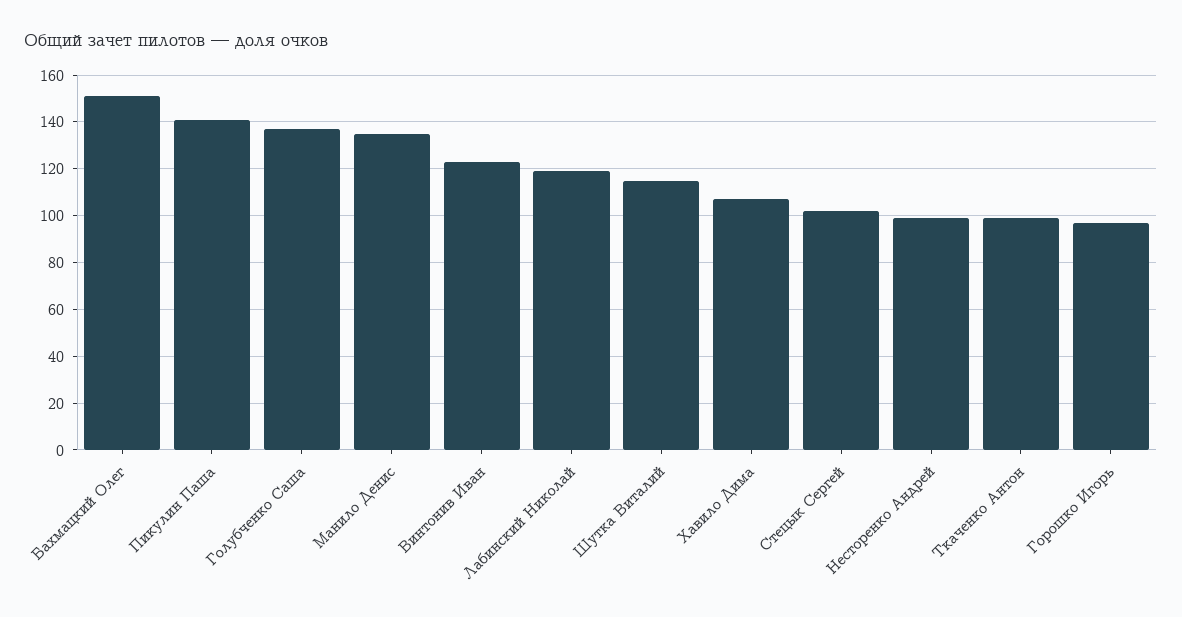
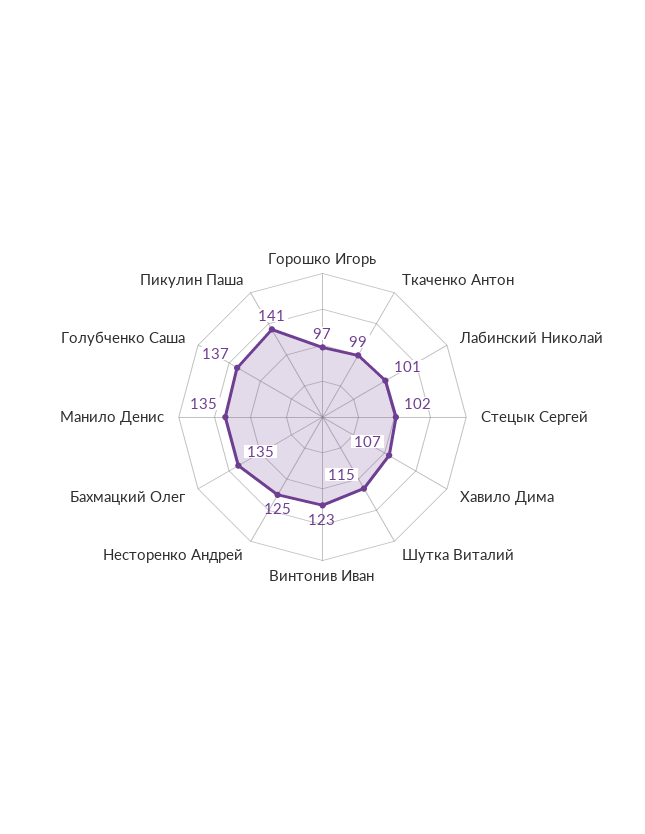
Бахмацкий Олег: 150 -> 135
Лабинский Николай: 120 -> 101
Несторенко Андрей: 100 -> 125

